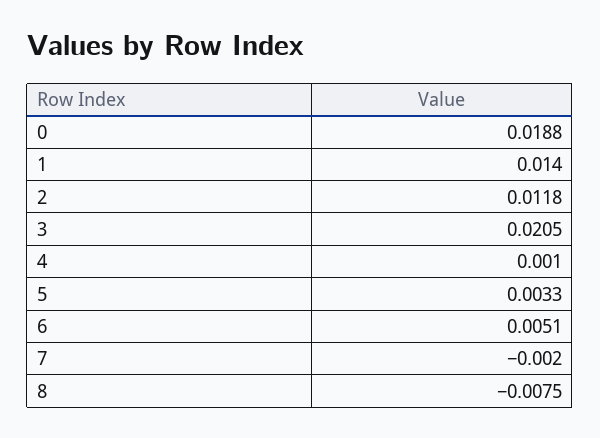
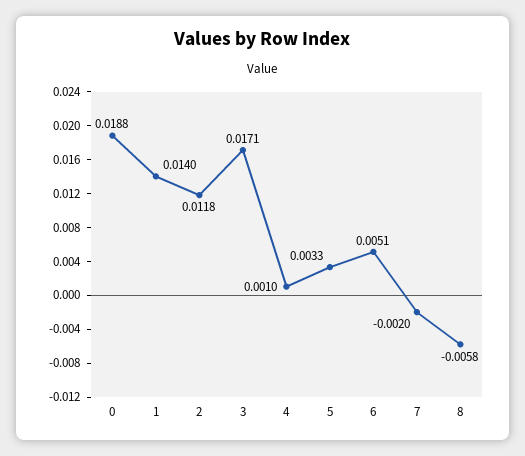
3: 0.0205 -> 0.0171
8: -0.0075 -> -0.0058

